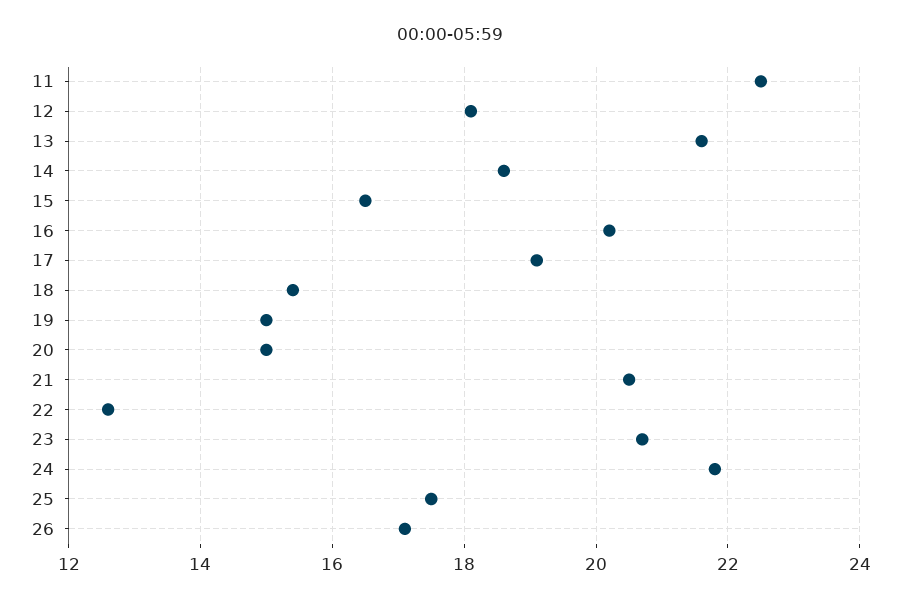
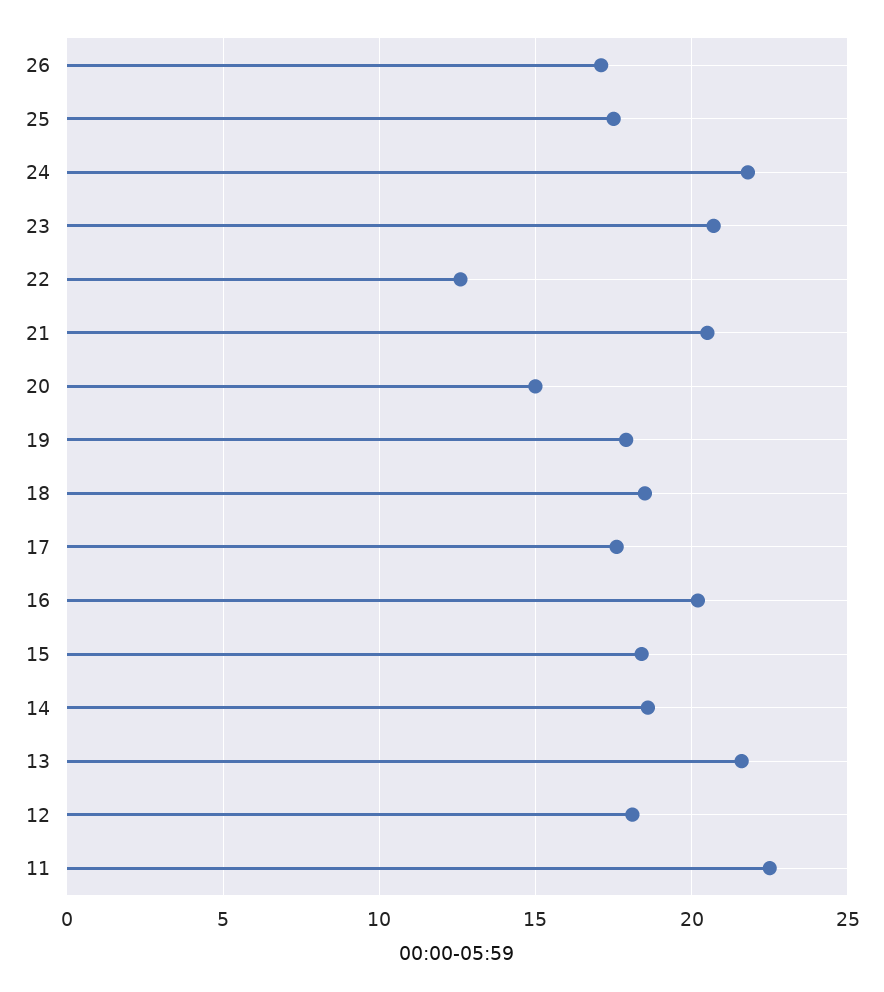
15: 16.5 -> 18.5
17: 19 -> 17.5
18: 15.5 -> 18.5
19: 15 -> 18

